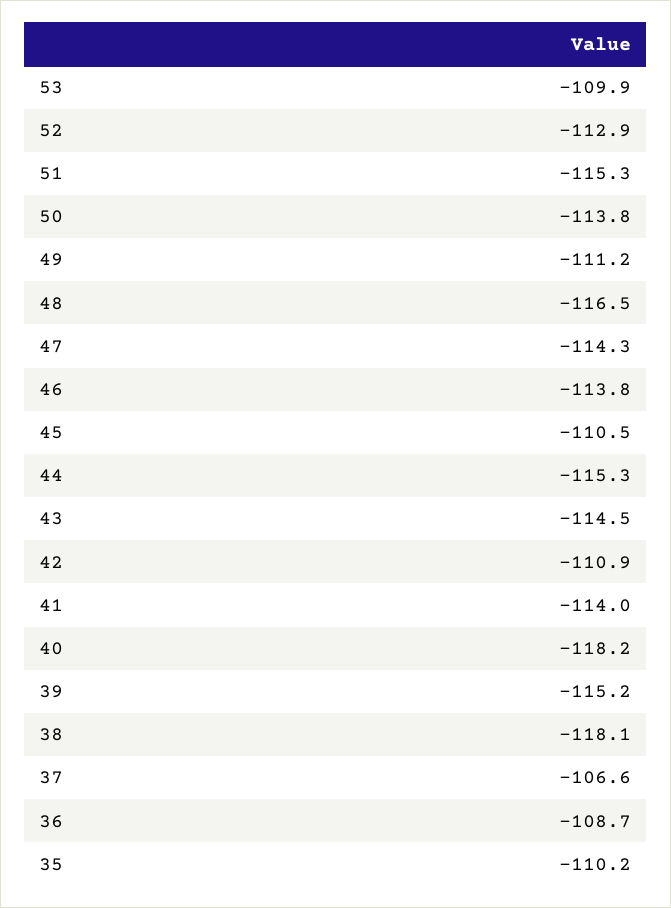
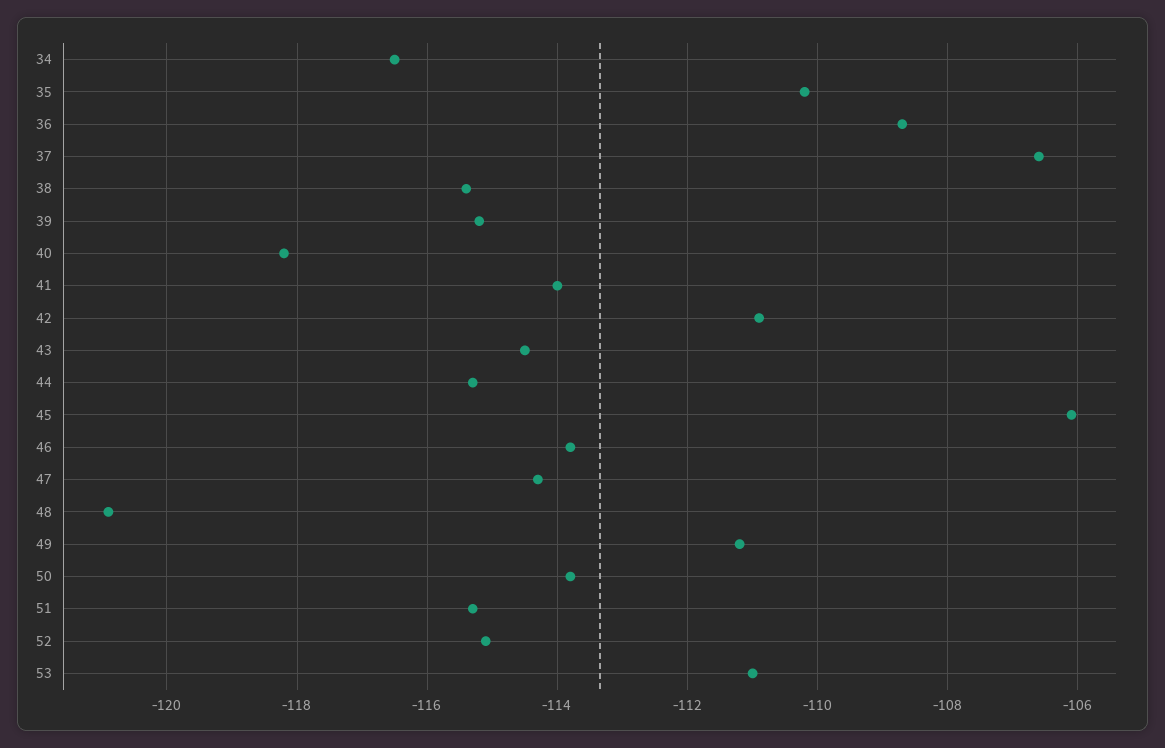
53: -109.9 -> -111
52: -112.9 -> -115
48: -116.5 -> -121
45: -110.5 -> -106
38: -118.1 -> -115.5
34: none -> -116.5

